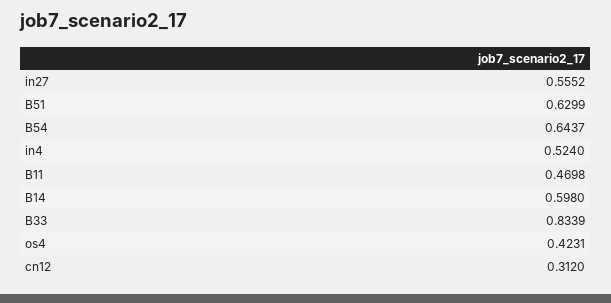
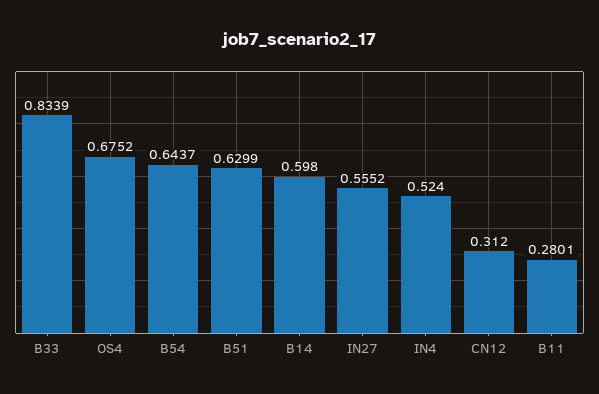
B11: 0.4698 -> 0.2801
os4: 0.4231 -> 0.6752

